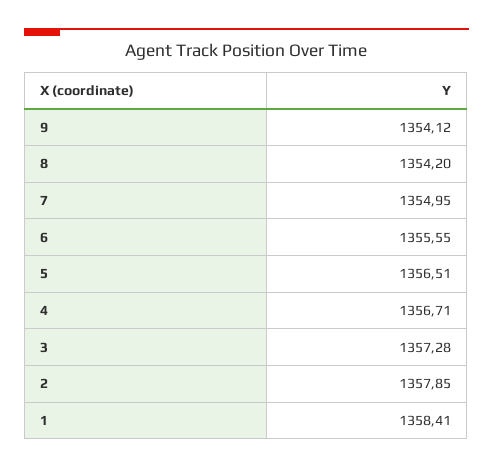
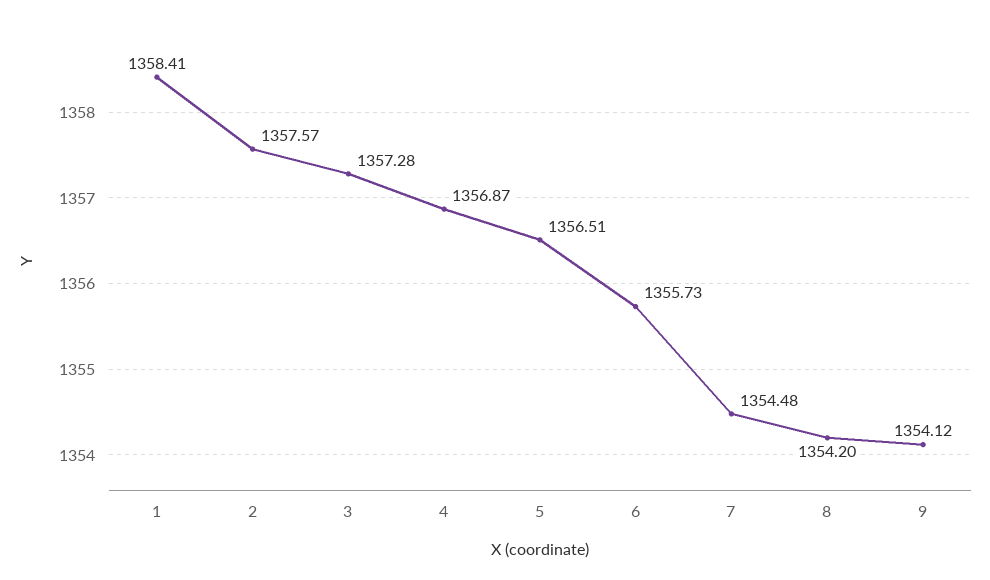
7: 1354.95 -> 1354.48
6: 1355.55 -> 1355.73
4: 1356.71 -> 1356.87
2: 1357.85 -> 1357.57

